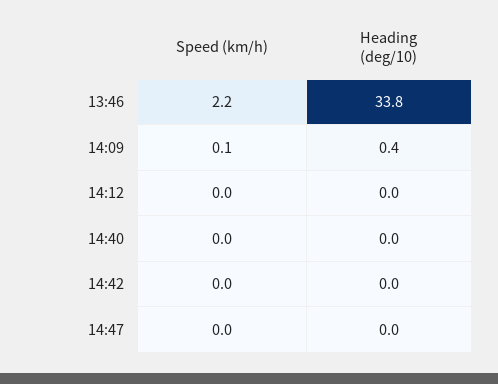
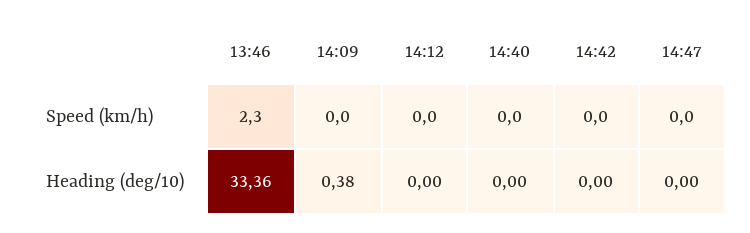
Speed (km/h), 13:46: 2.2 -> 2.3
Heading (deg/10), 13:46: 33.8 -> 33.36
Speed (km/h), 14:09: 0.1 -> 0

